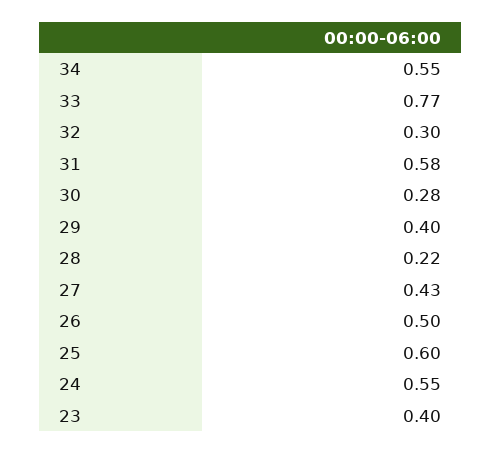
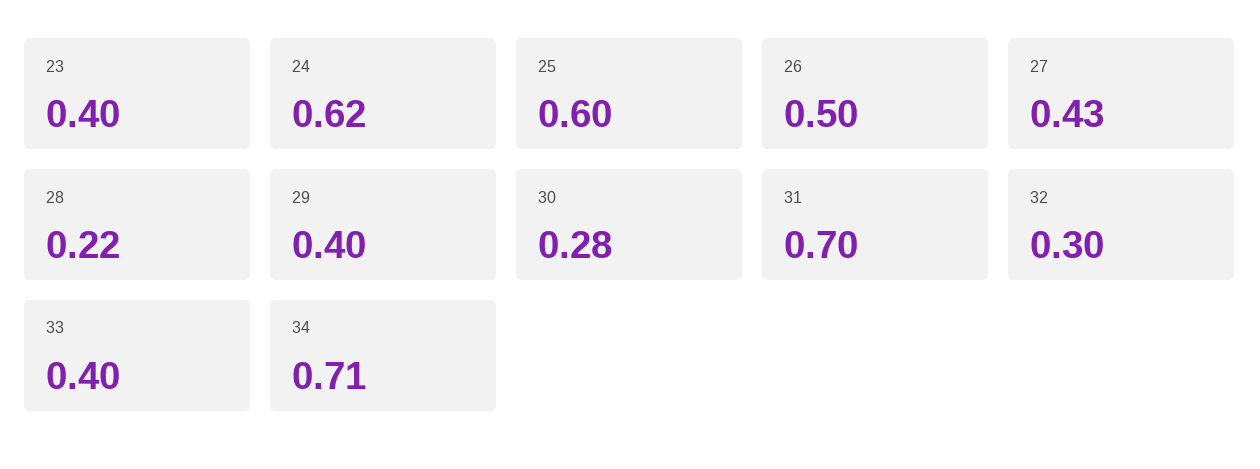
34: 0.55 -> 0.71
33: 0.77 -> 0.4
31: 0.58 -> 0.7
24: 0.55 -> 0.62

